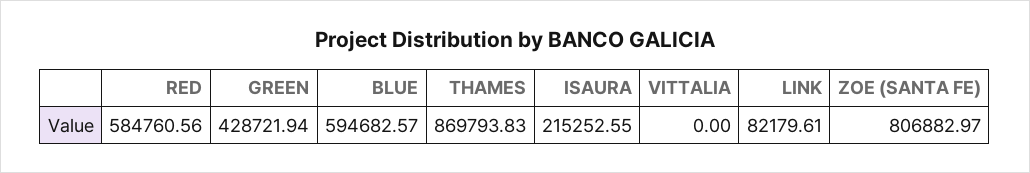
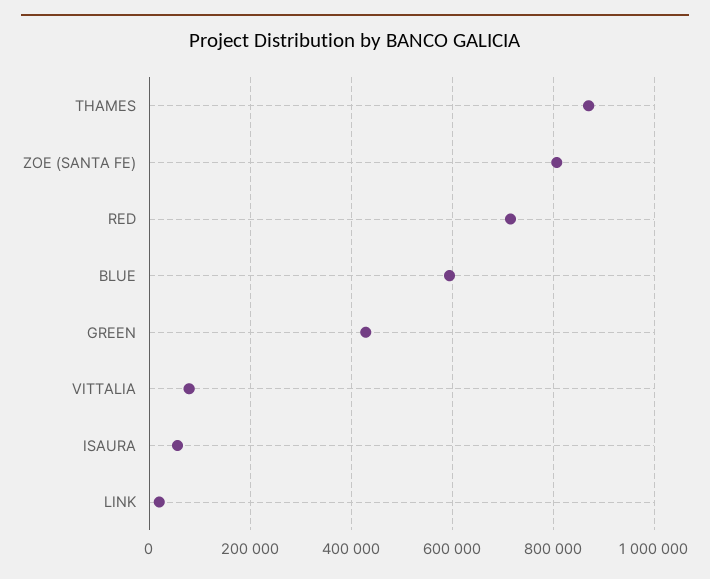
RED: 584760.56 -> 720000
ISAURA: 215252.55 -> 60000
VITTALIA: 0 -> 80000
LINK: 82179.61 -> 20000

